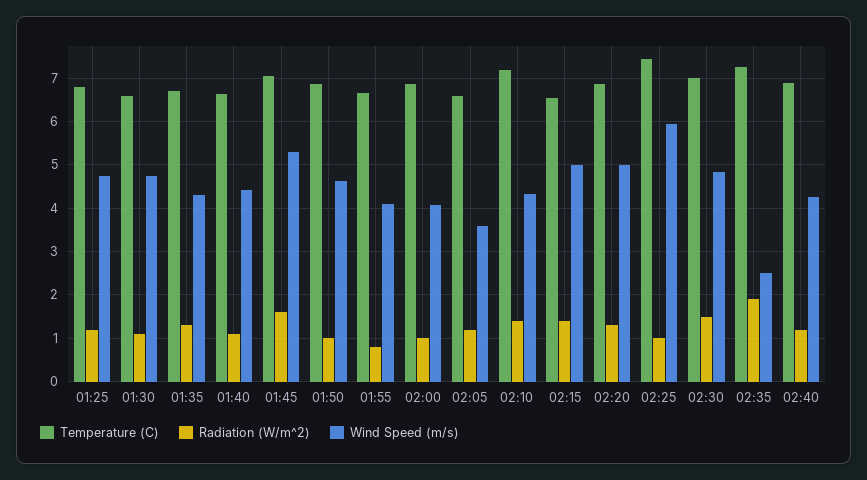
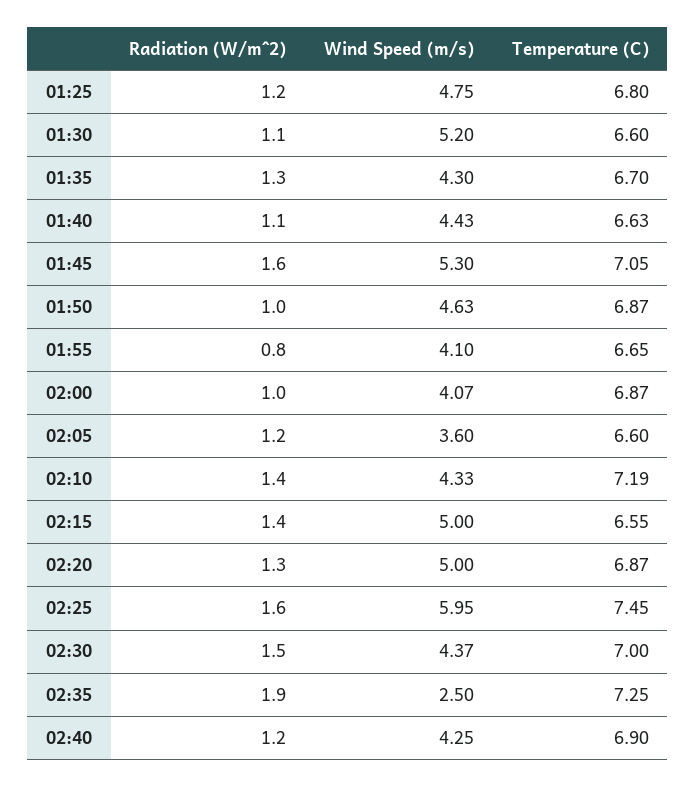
Wind Speed (m/s), 01:30: 4.8 -> 5.2
Radiation (W/m^2), 02:25: 1 -> 1.6
Wind Speed (m/s), 02:30: 4.8 -> 4.37

